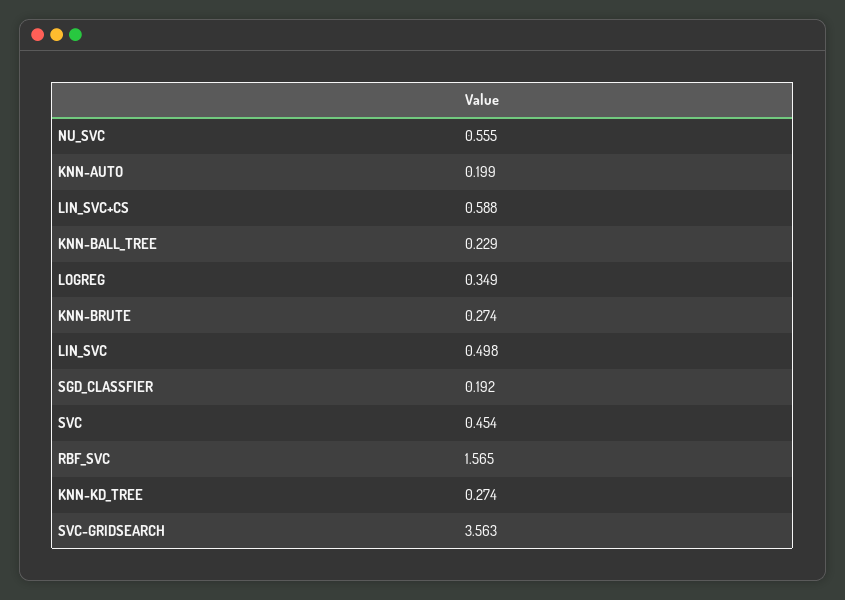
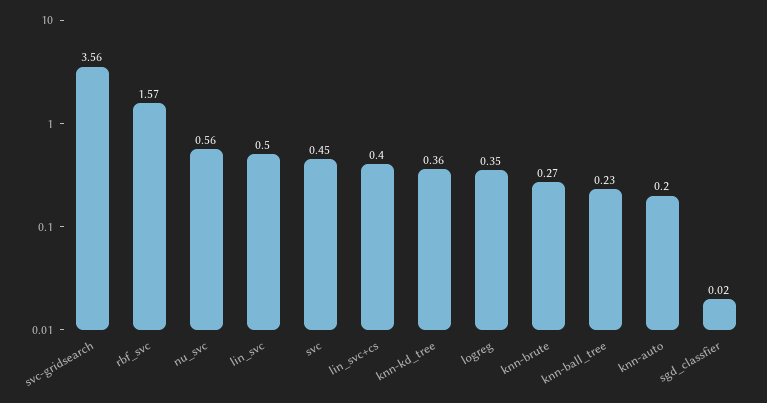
LIN_SVC+CS: 0.588 -> 0.4
SGD_CLASSFIER: 0.192 -> 0.02
KNN-KD_TREE: 0.274 -> 0.36

